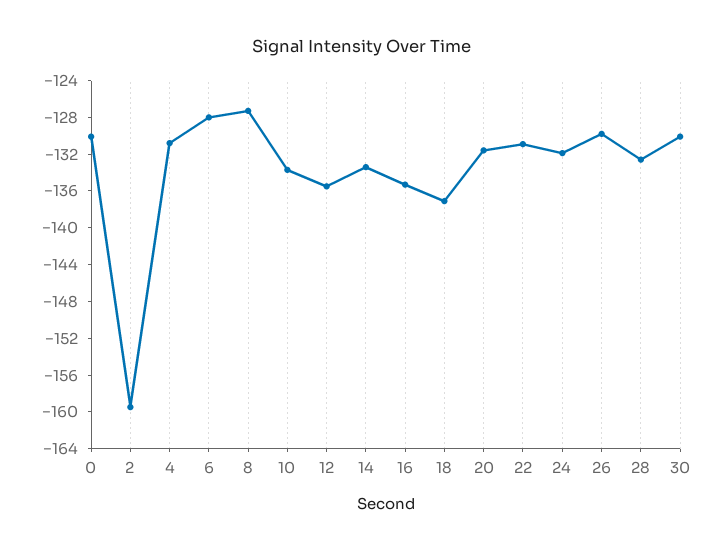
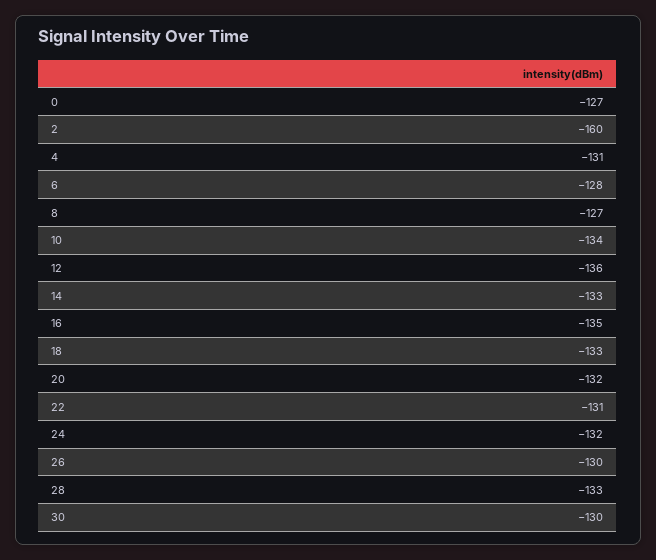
0: -130 -> -127
18: -137 -> -133

